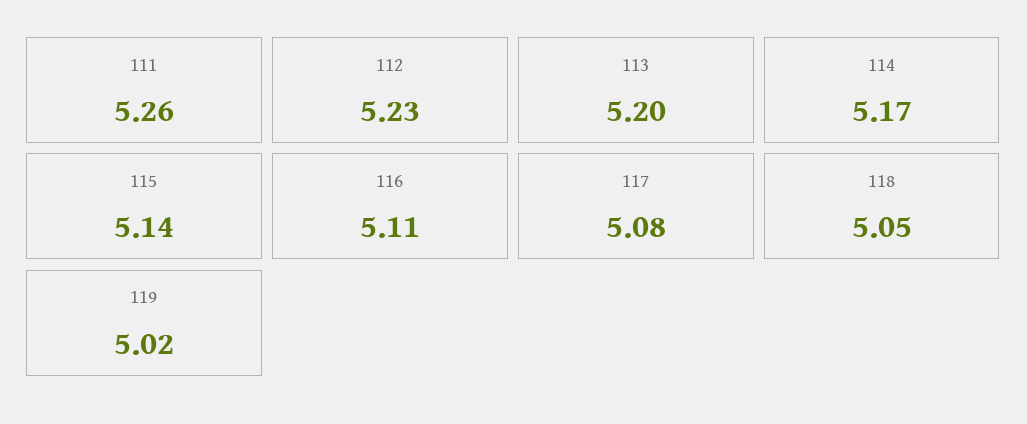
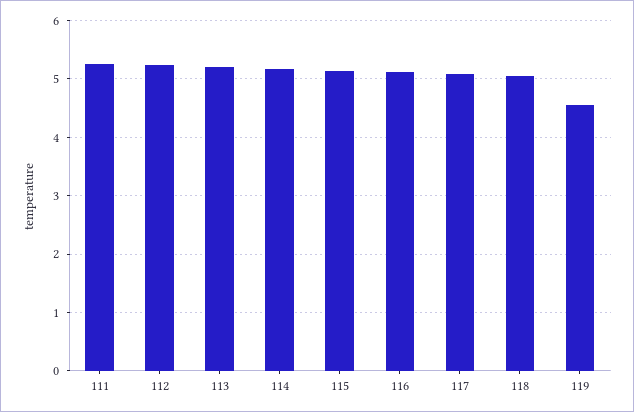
119: 5.02 -> 4.6

